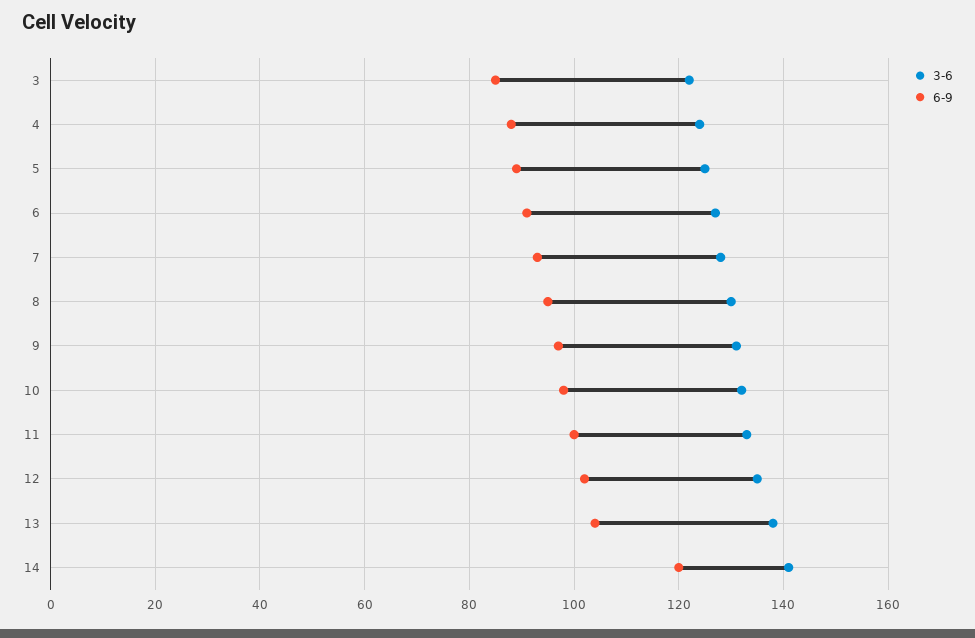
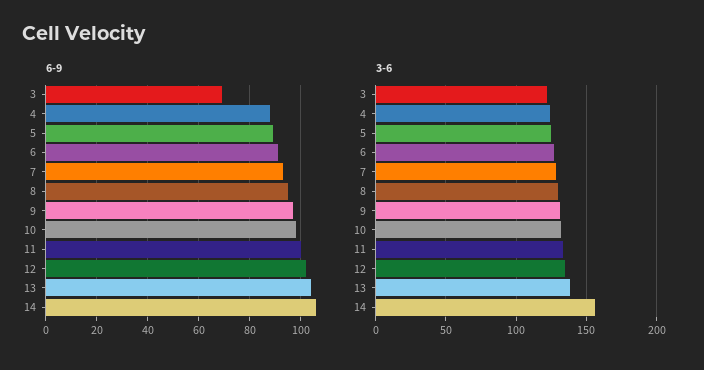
6-9, 3: 85 -> 70
3-6, 14: 140 -> 155
6-9, 14: 120 -> 105

